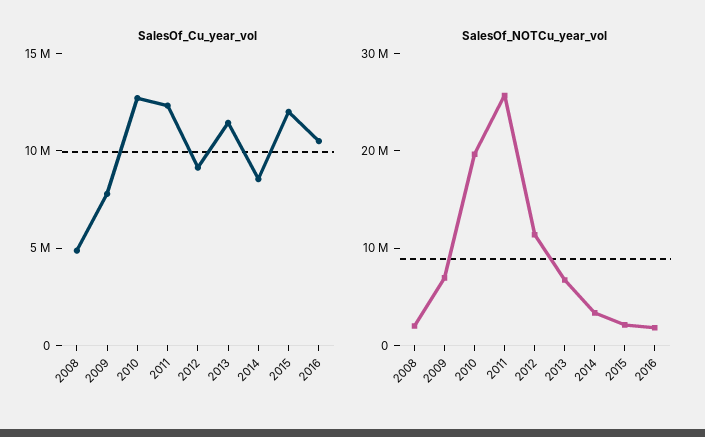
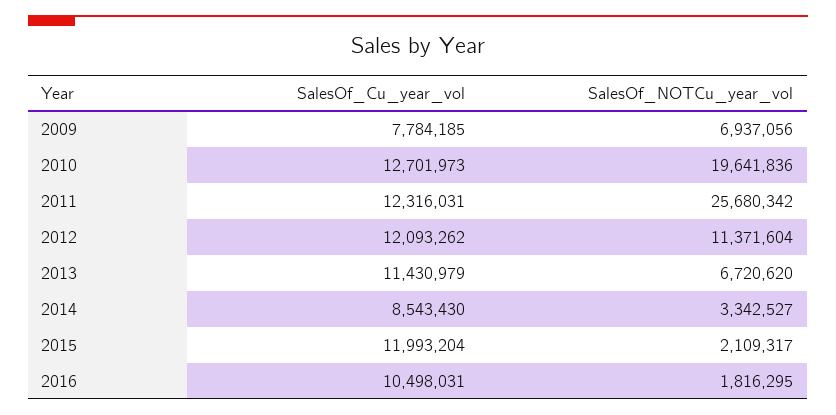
SalesOf_Cu_year_vol, 2008: 5000000 -> none
SalesOf_Cu_year_vol, 2012: 9000000 -> 12093262
SalesOf_NOTCu_year_vol, 2008: 2000000 -> none

